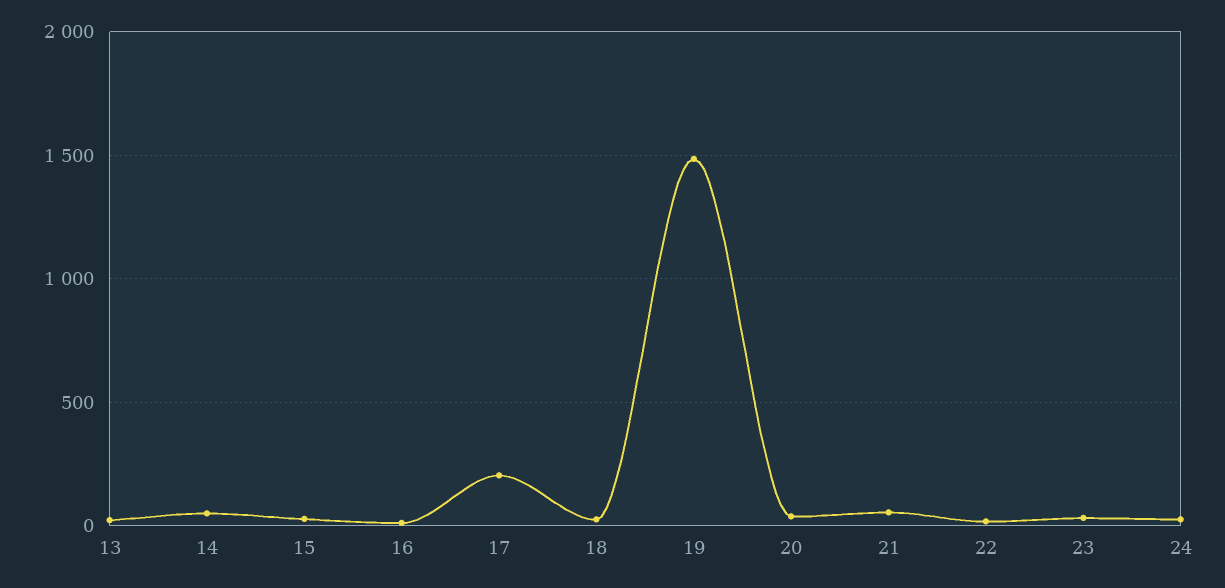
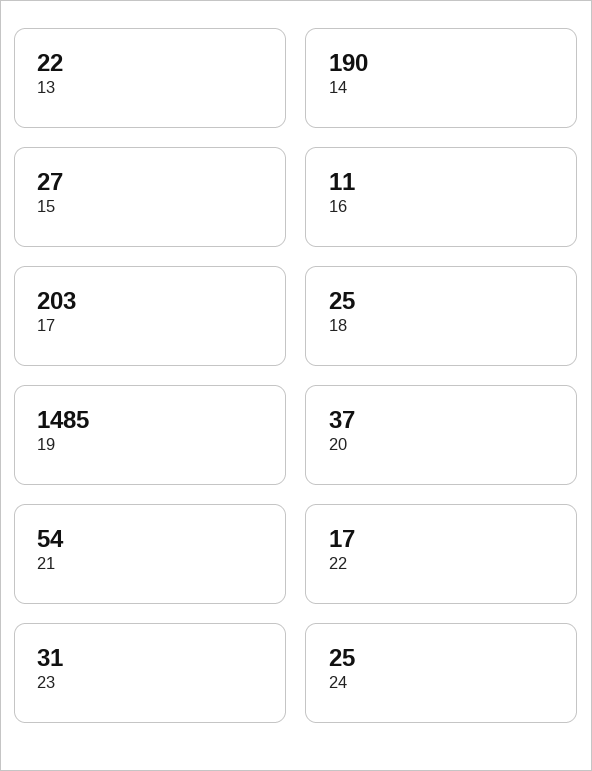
14: 50 -> 190

